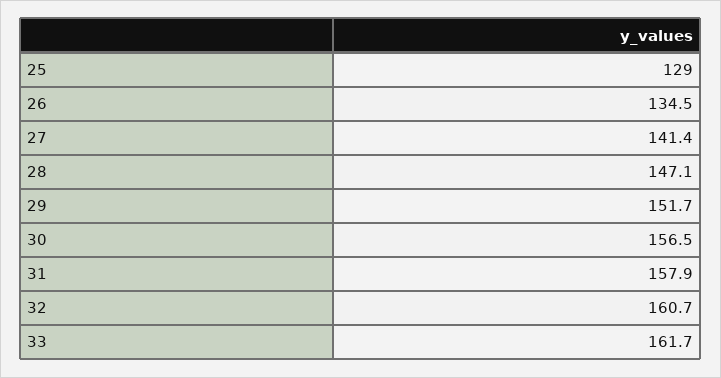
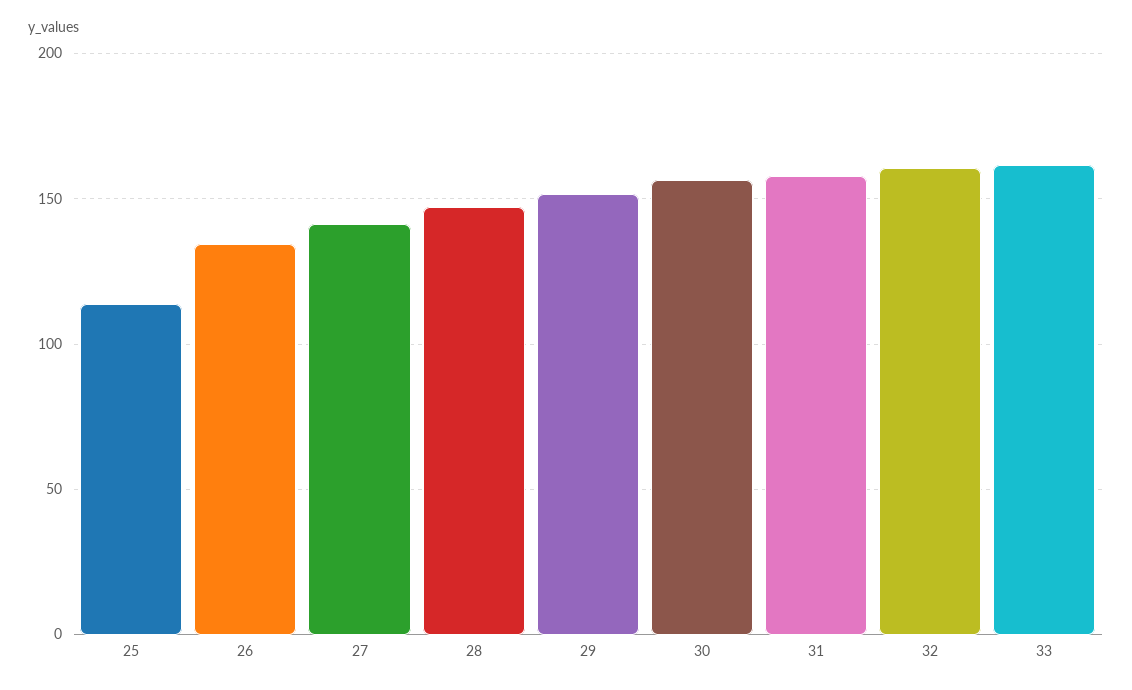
25: 129 -> 115

